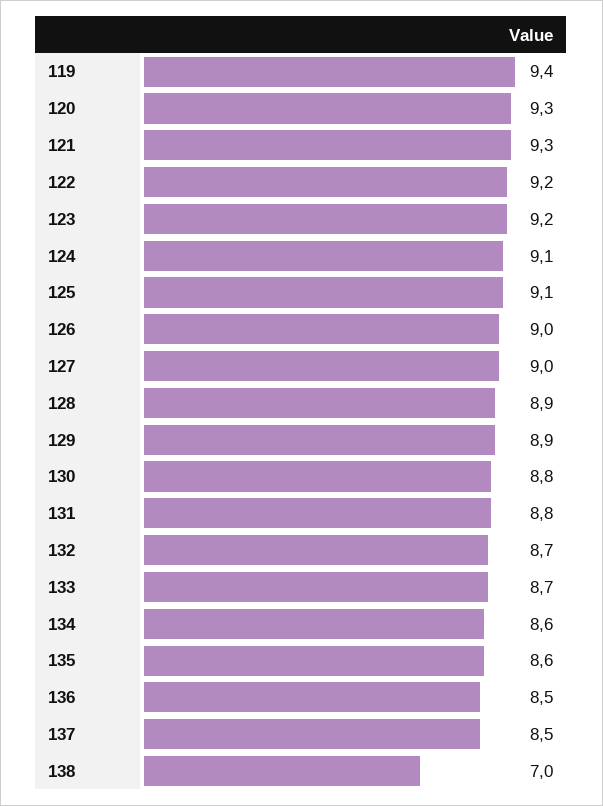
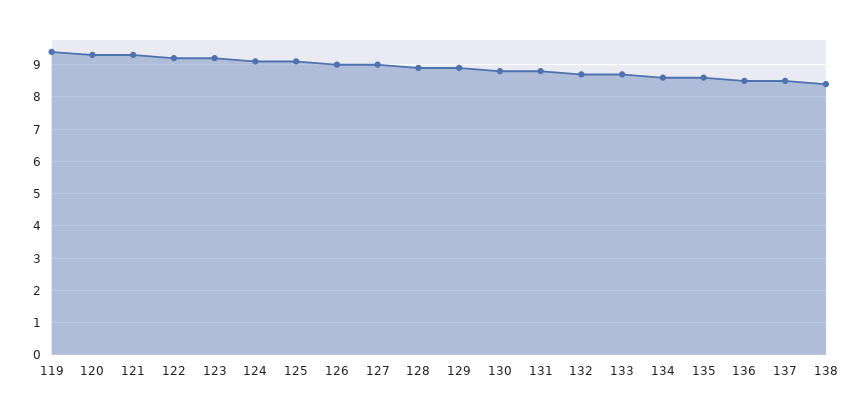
138: 7 -> 8.5

